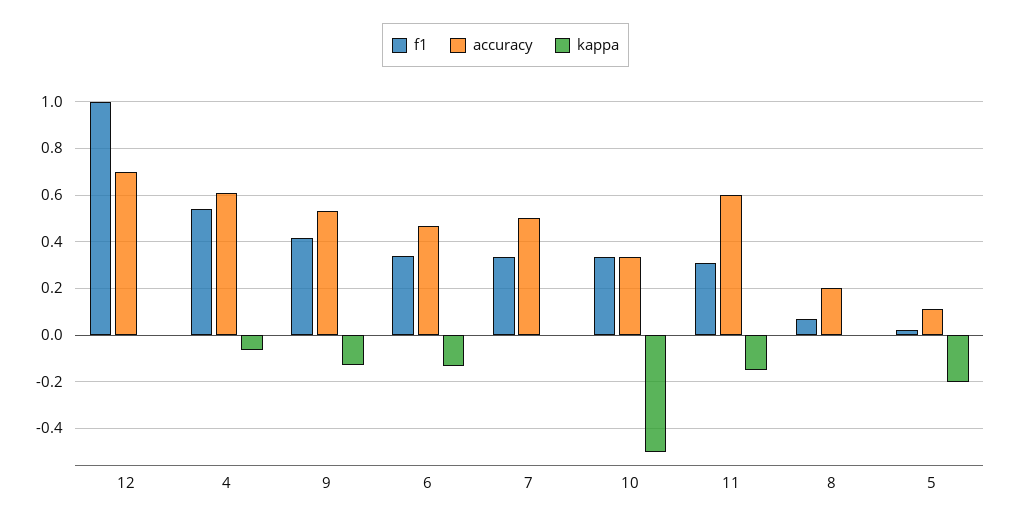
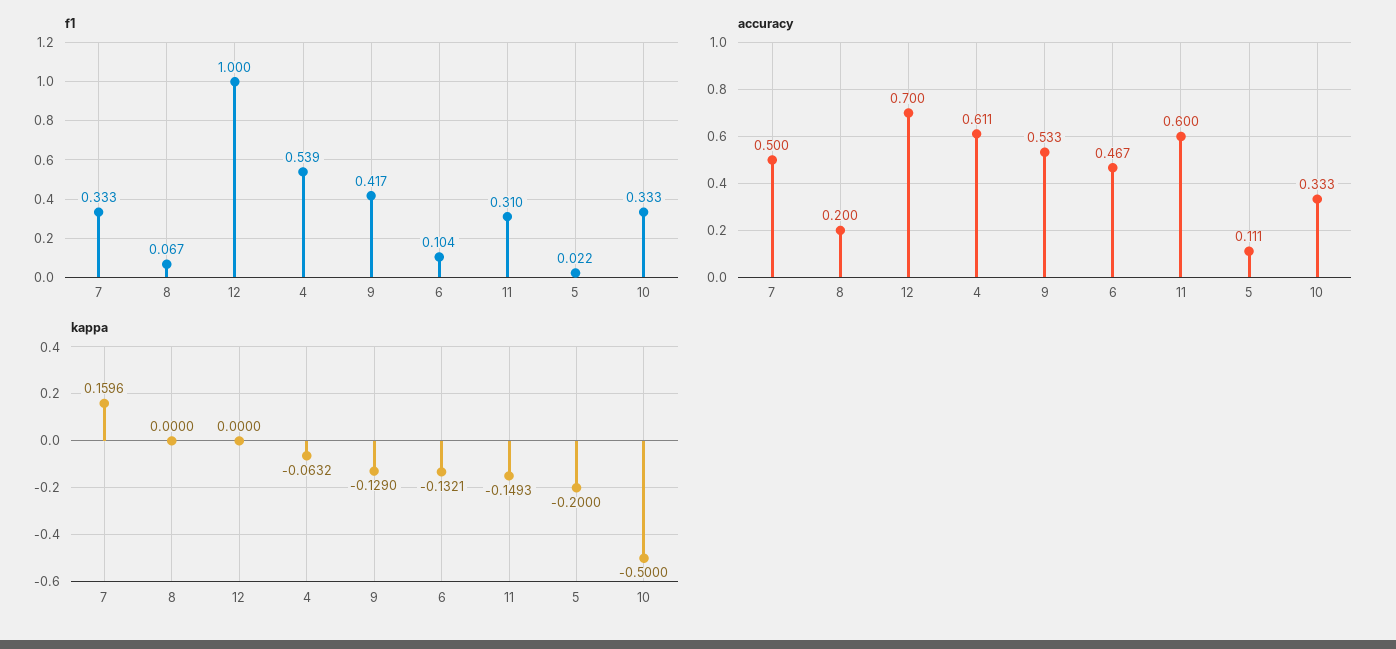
f1, 6: 0.35 -> 0.104
kappa, 7: 0 -> 0.1596

